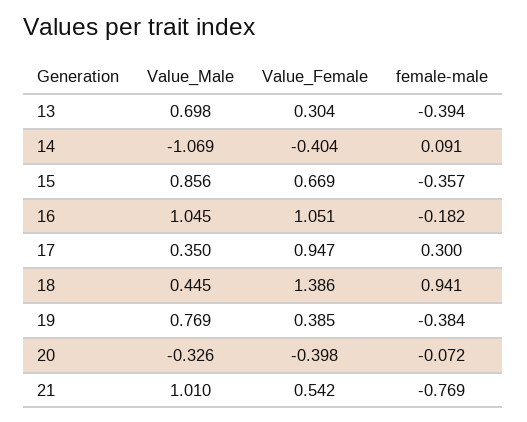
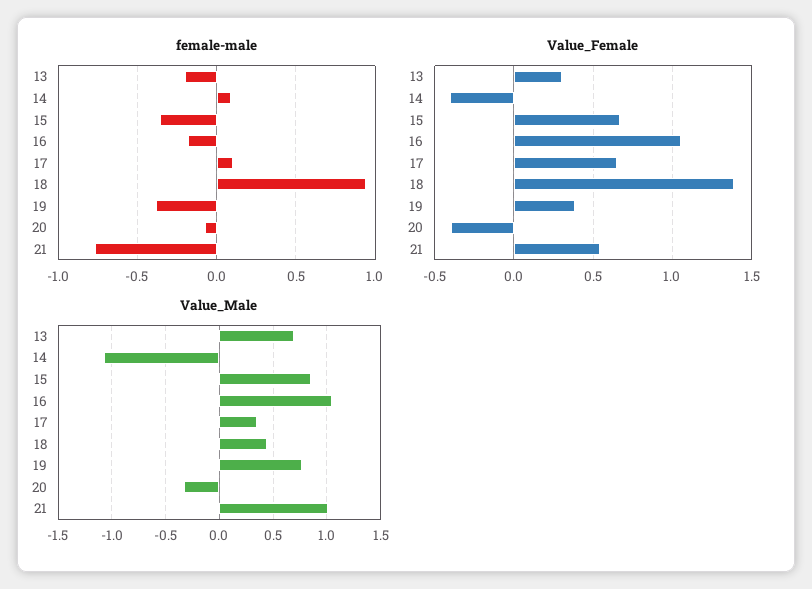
female-male, 13: -0.394 -> -0.2
Value_Female, 17: 0.947 -> 0.65
female-male, 17: 0.3 -> 0.1

